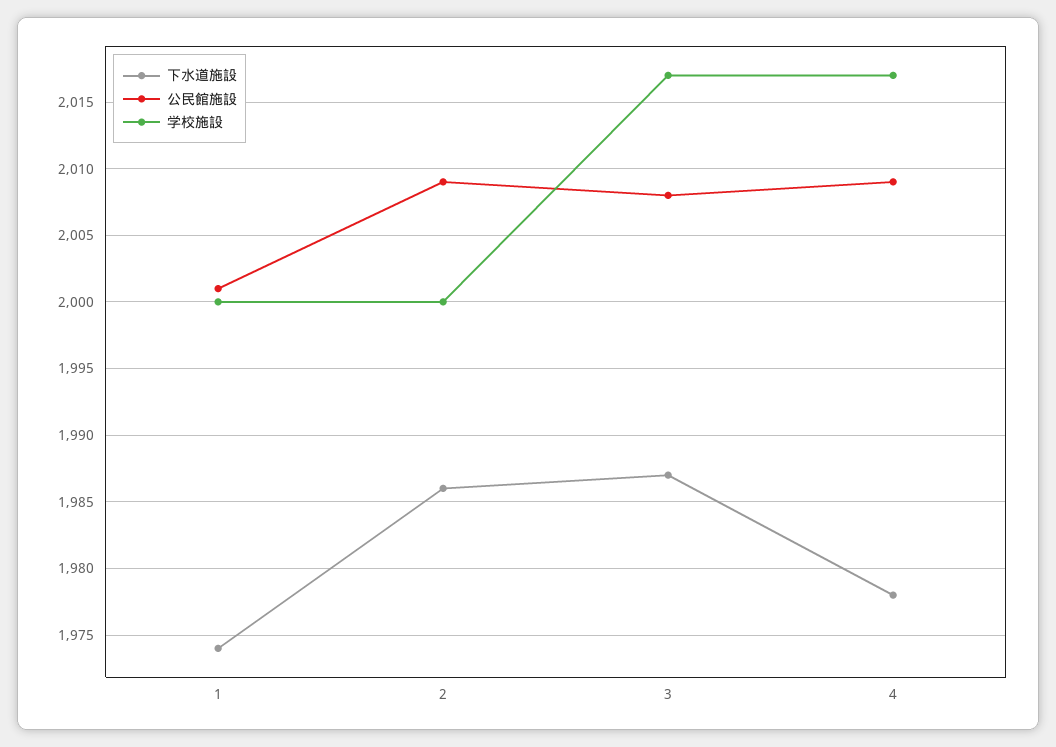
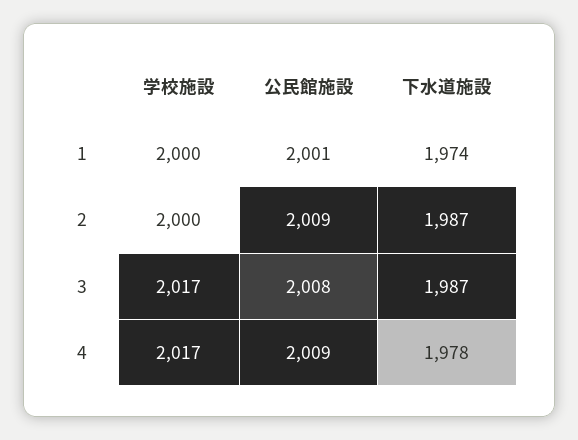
下水道施設, 2: 1986 -> 1987

